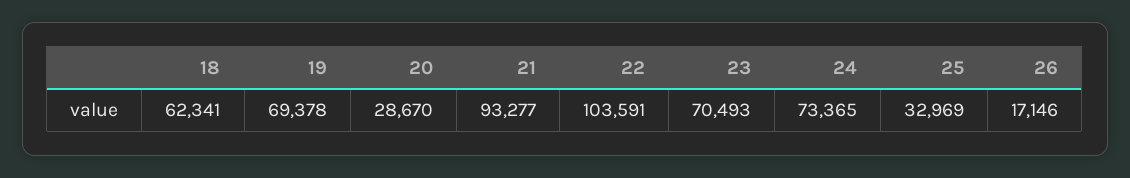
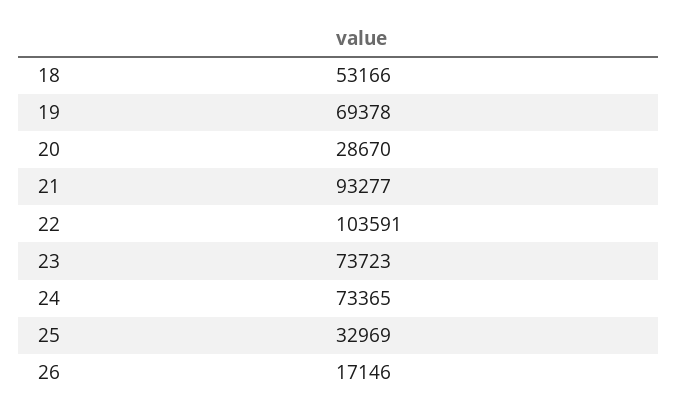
18: 62341 -> 53166
23: 70493 -> 73723

